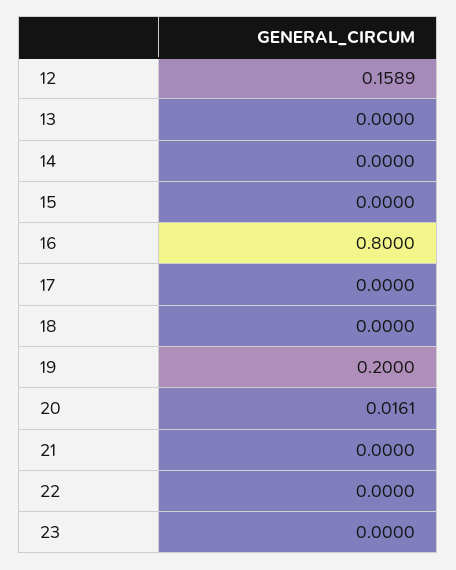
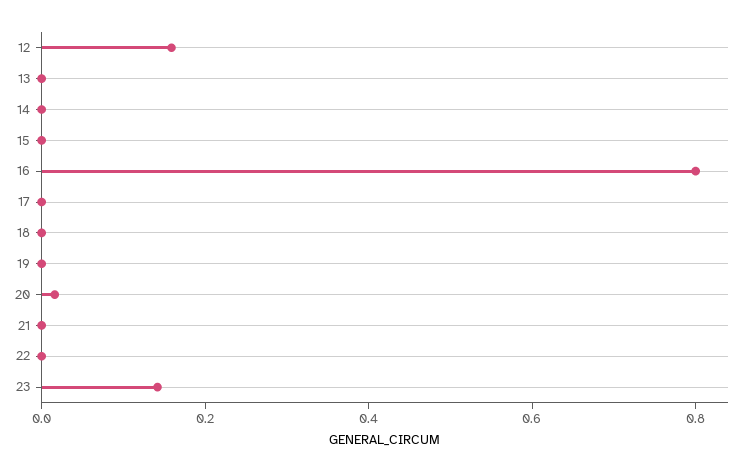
19: 0.2 -> 0
23: 0 -> 0.15

